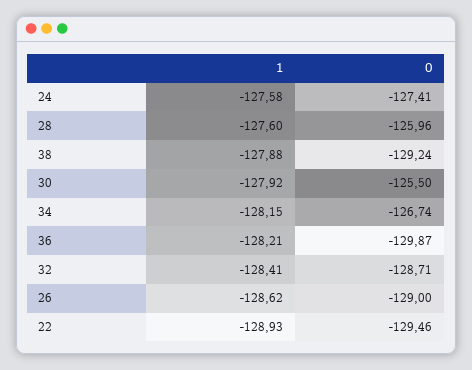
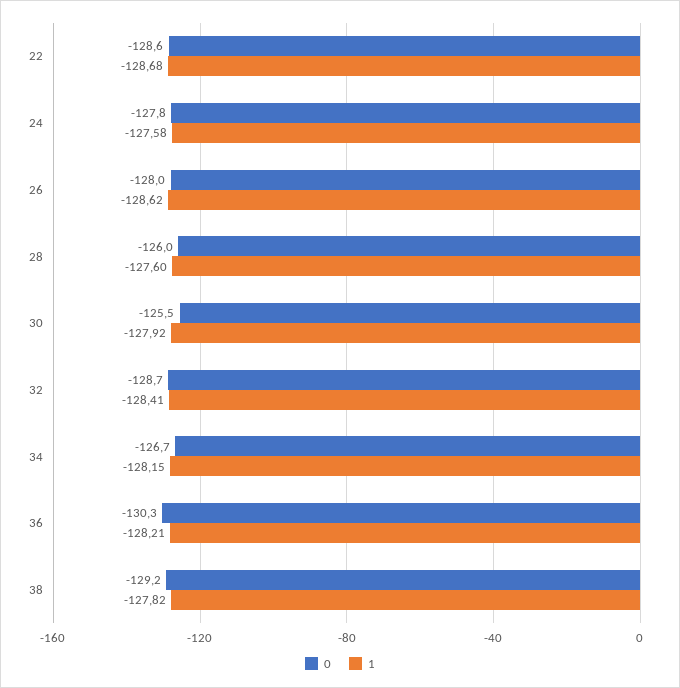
0, 24: -127.41 -> -127.8
1, 38: -127.88 -> -127.82
0, 36: -129.87 -> -130.3
0, 26: -129 -> -128
1, 22: -128.93 -> -128.68
0, 22: -129.46 -> -128.6

